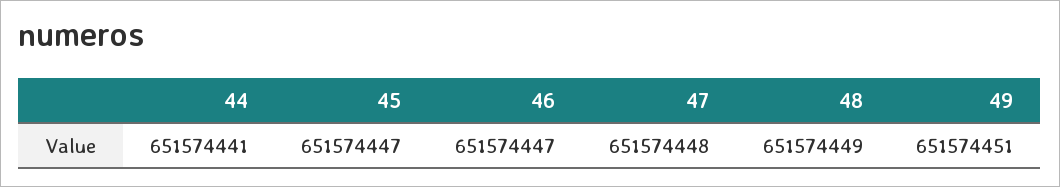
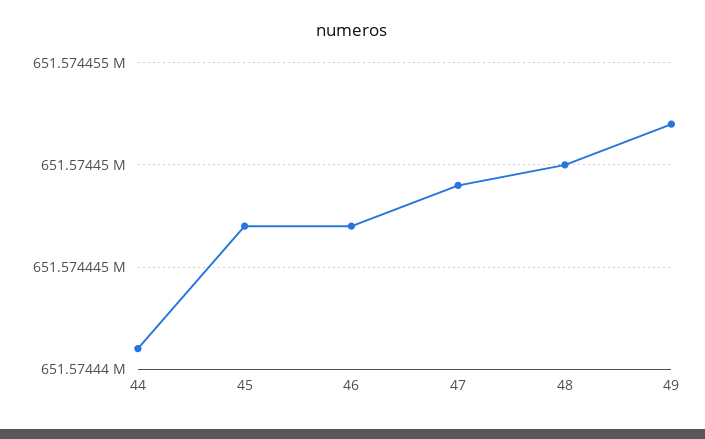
47: 651574448 -> 651574449
48: 651574449 -> 651574450
49: 651574451 -> 651574452

